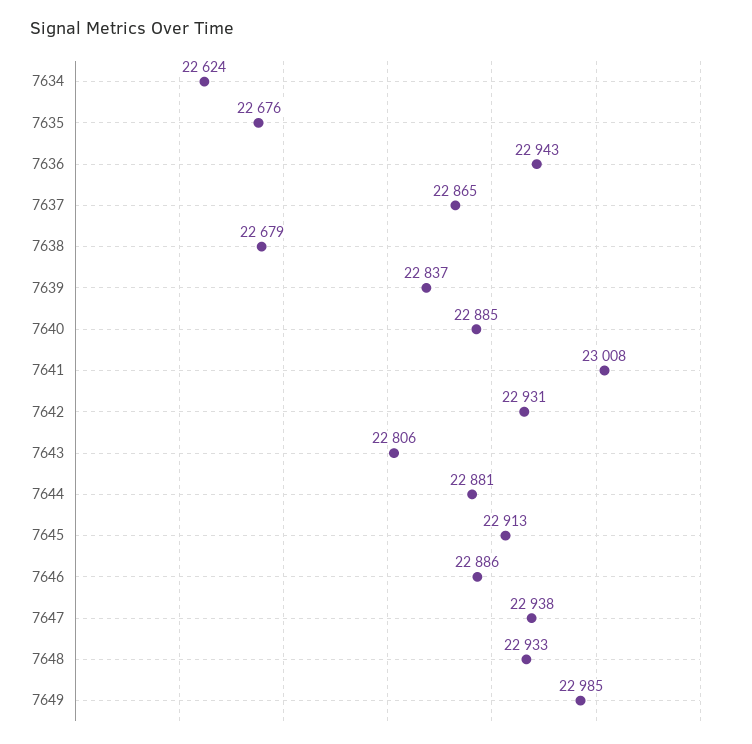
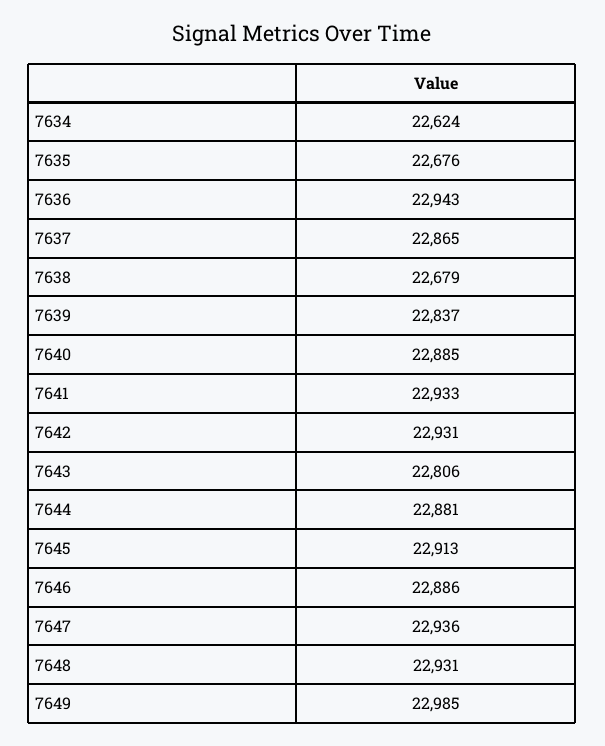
7641: 23008 -> 22933
7647: 22938 -> 22936
7648: 22933 -> 22931

